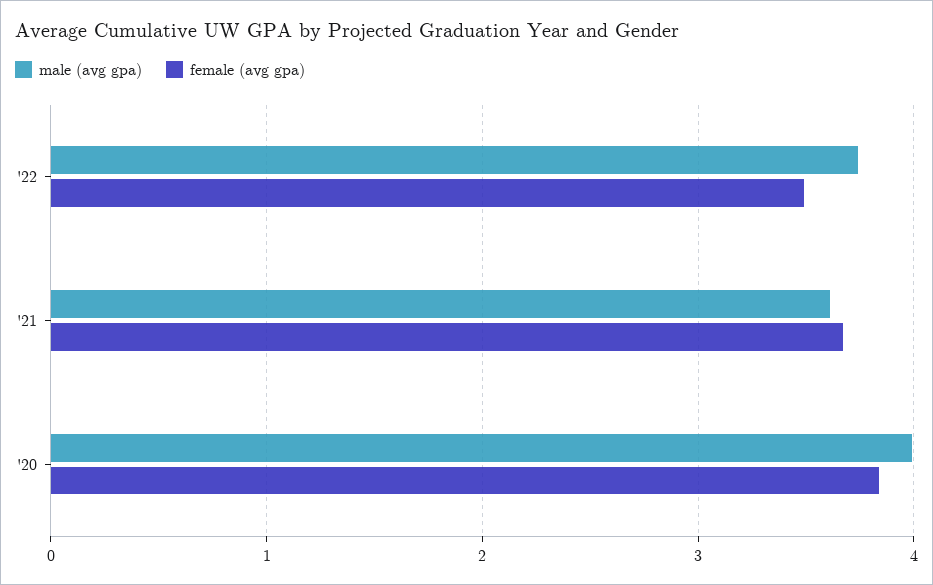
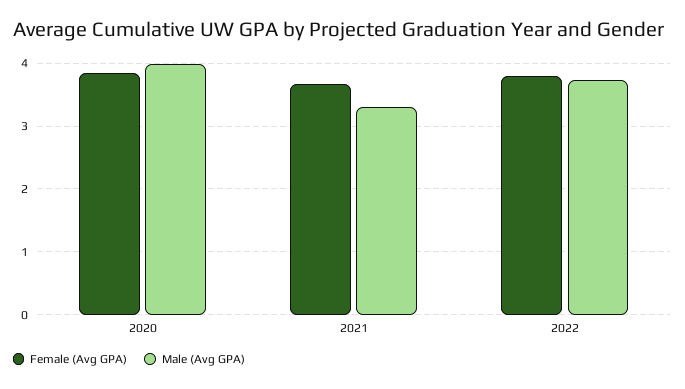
female (avg gpa), '22: 3.5 -> 3.8
male (avg gpa), '21: 3.6 -> 3.3

